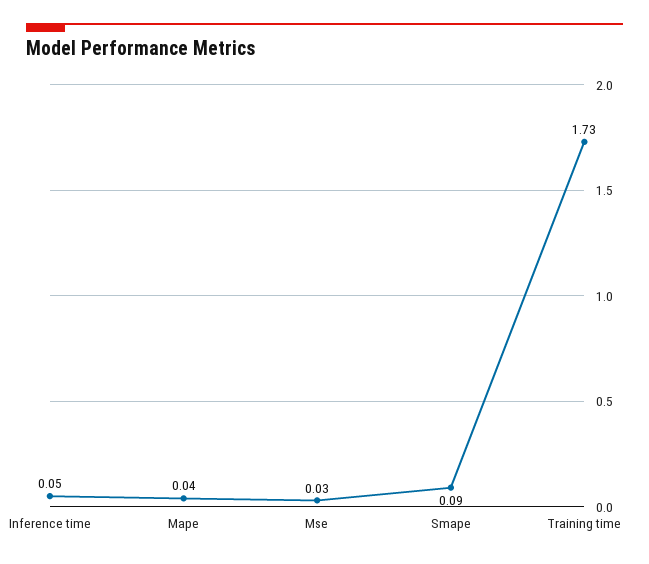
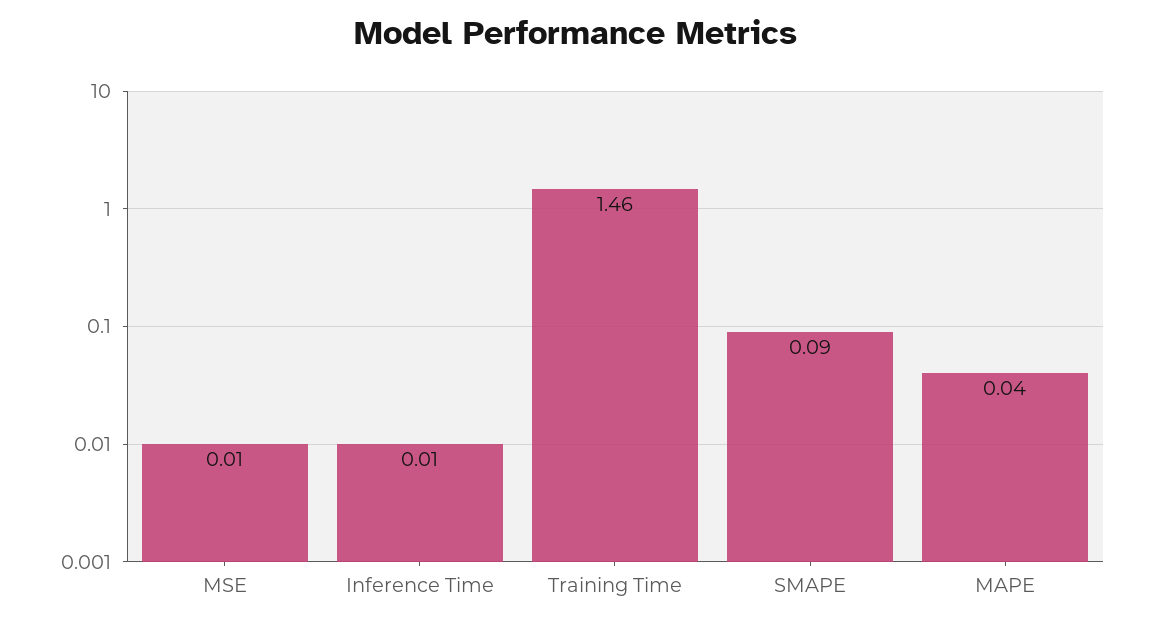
Inference time: 0.05 -> 0.01
Mse: 0.03 -> 0.01
Training time: 1.73 -> 1.46

